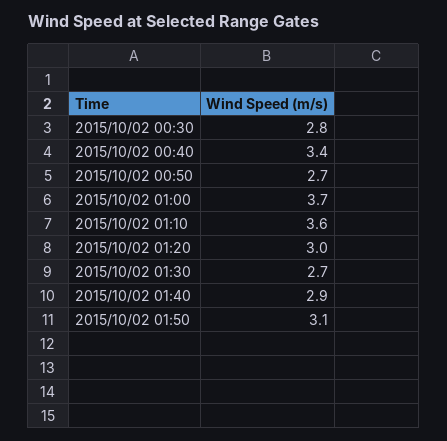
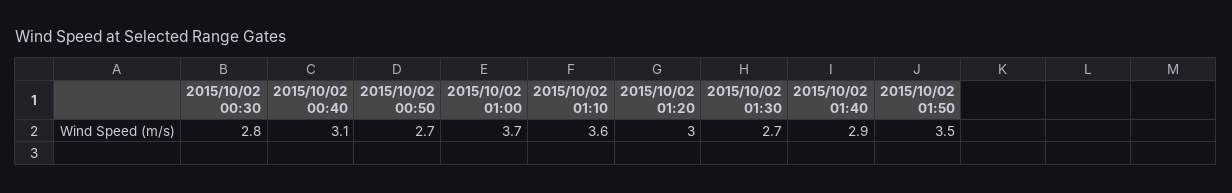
2015/10/02 00:40: 3.4 -> 3.1
2015/10/02 01:50: 3.1 -> 3.5

